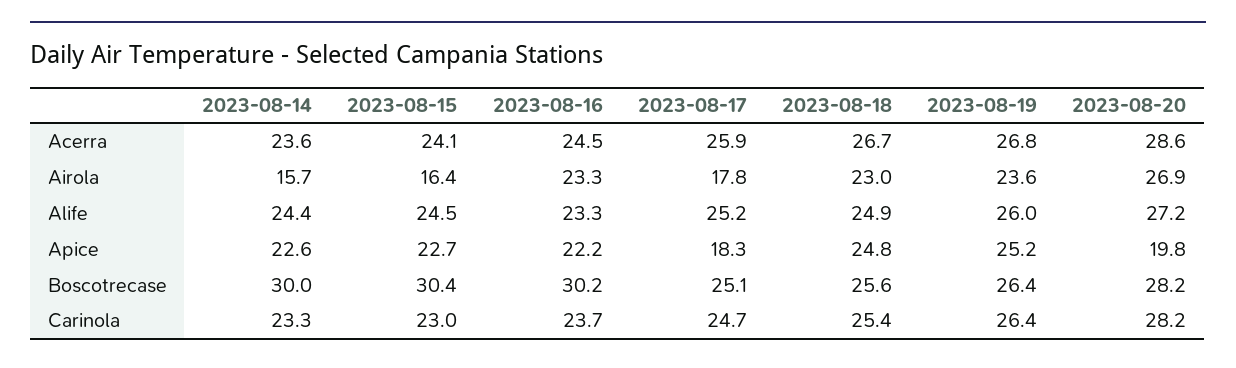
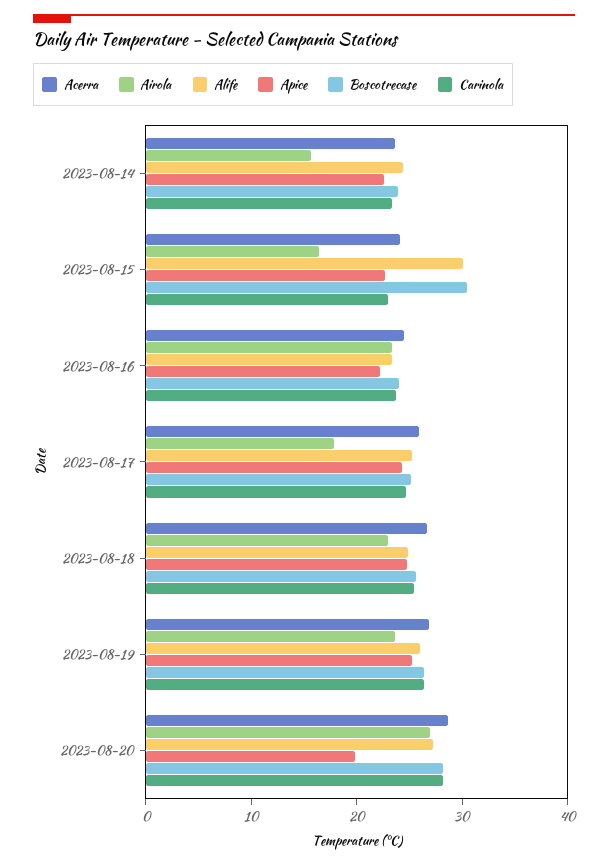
Alife, 2023-08-15: 24.5 -> 30
Apice, 2023-08-17: 18.3 -> 24
Boscotrecase, 2023-08-14: 30 -> 24
Boscotrecase, 2023-08-16: 30.2 -> 24

